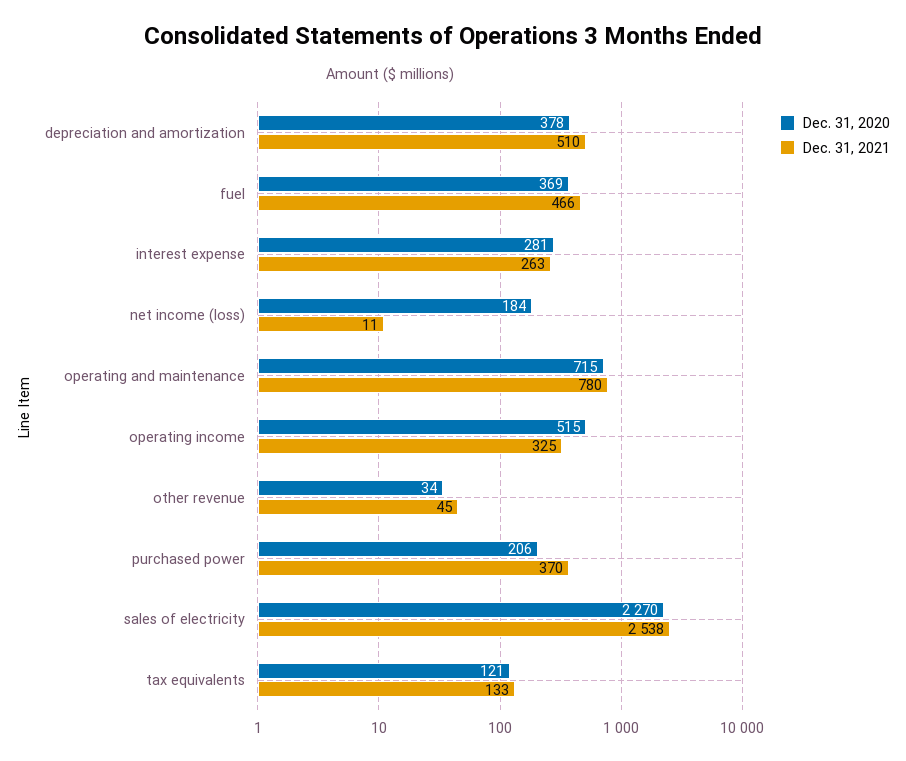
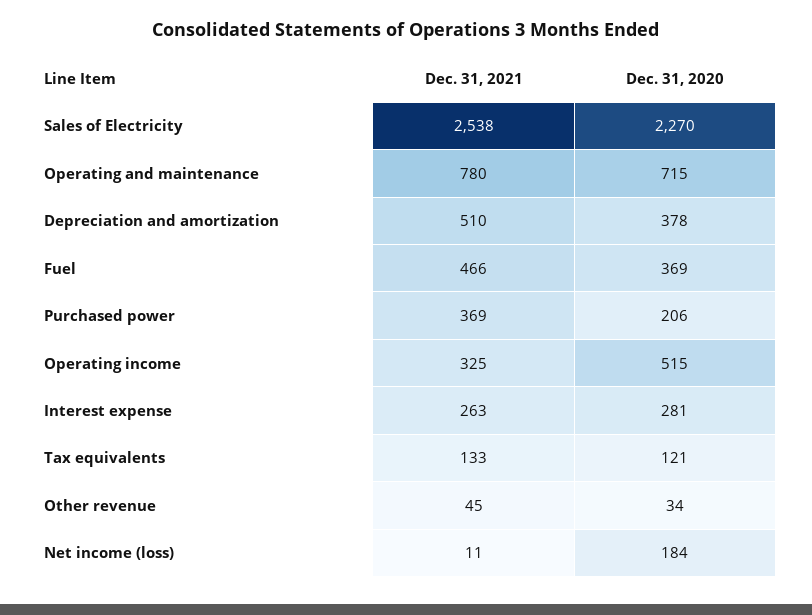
Dec. 31, 2021, purchased power: 370 -> 369

